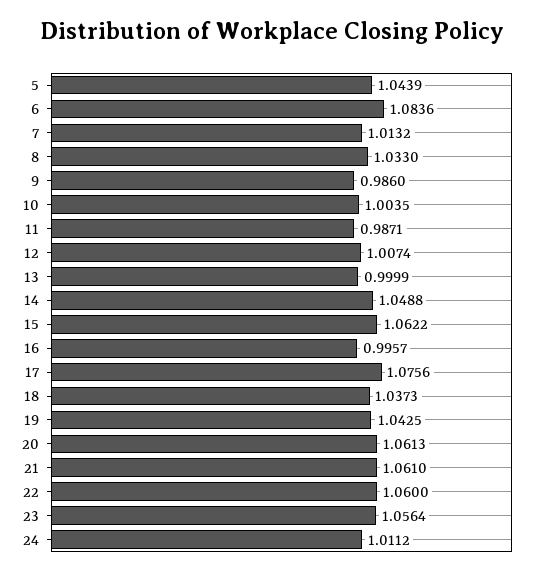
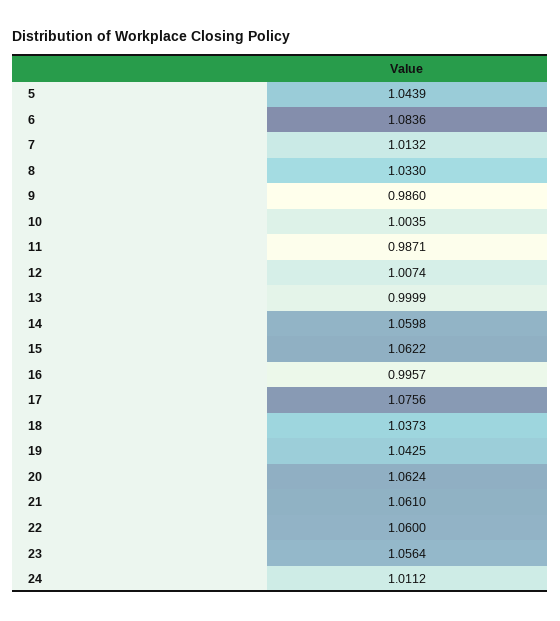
14: 1.0488 -> 1.0598
20: 1.0613 -> 1.0624

